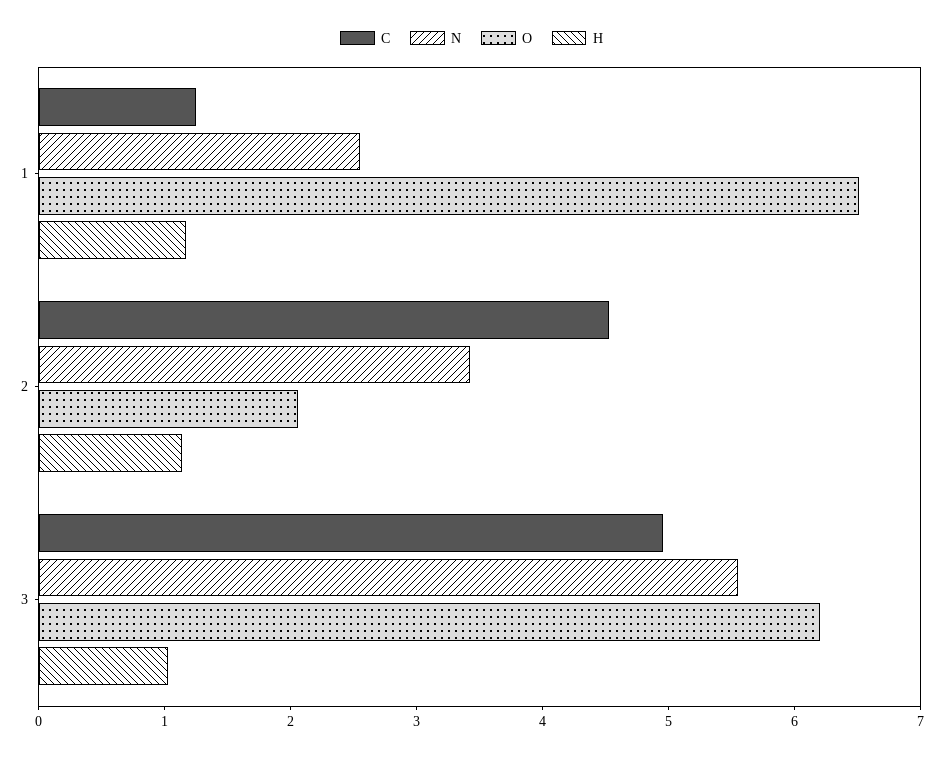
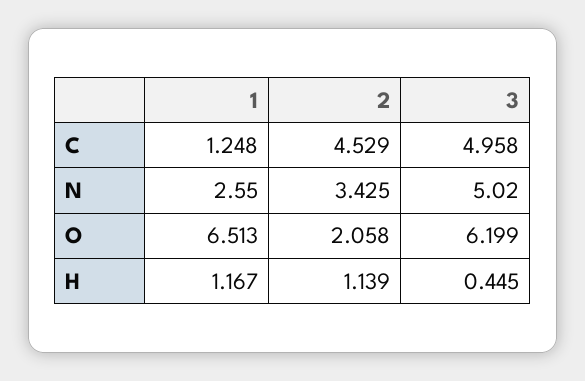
N, 3: 5.6 -> 5.02
H, 3: 1 -> 0.445

